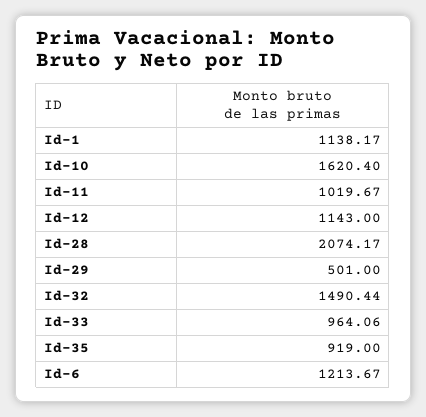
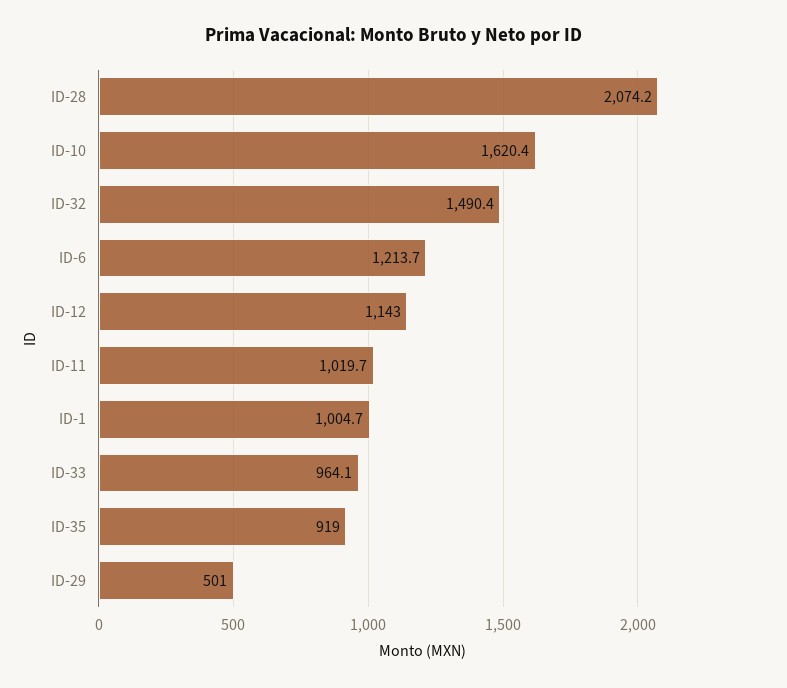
Id-1: 1138.17 -> 1004.7

